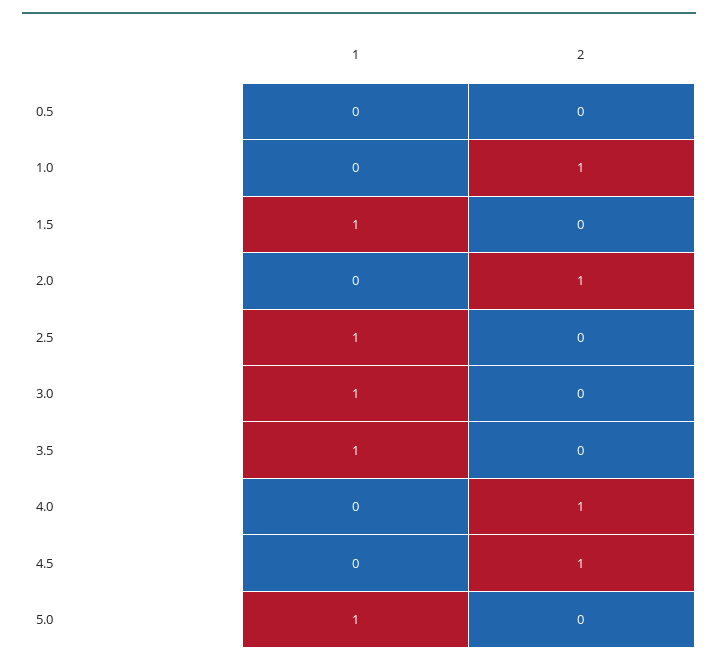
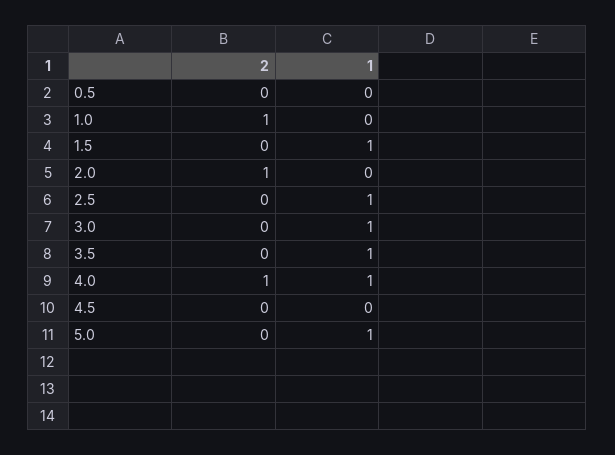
1, 4.0: 0 -> 1
2, 4.5: 1 -> 0

